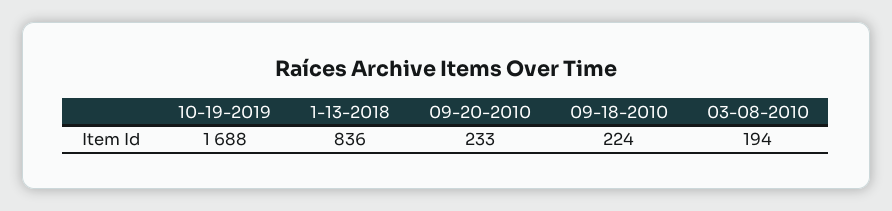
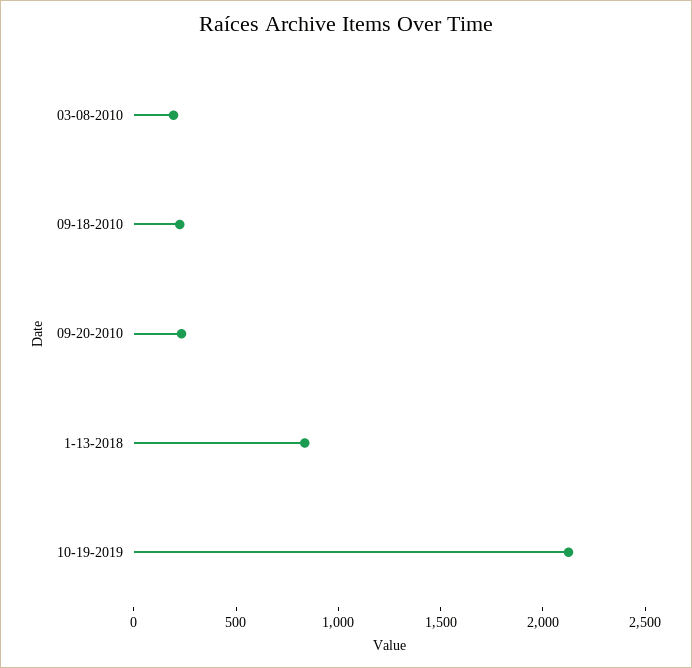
10-19-2019: 1688 -> 2100

